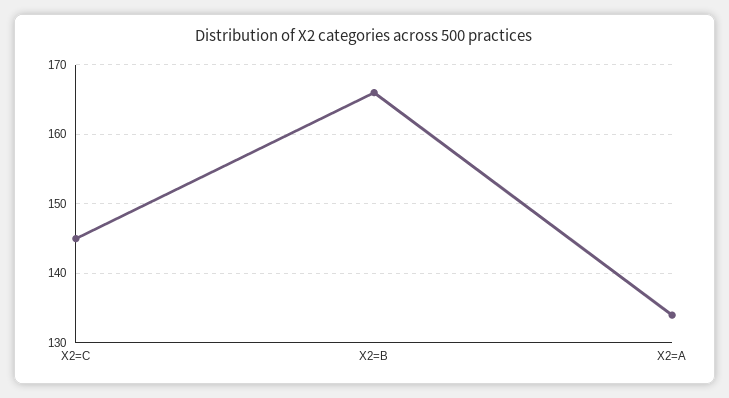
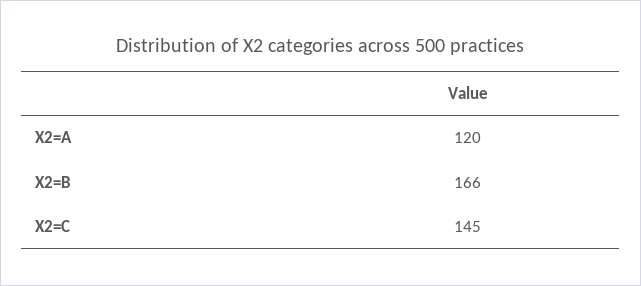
X2=A: 134 -> 120

